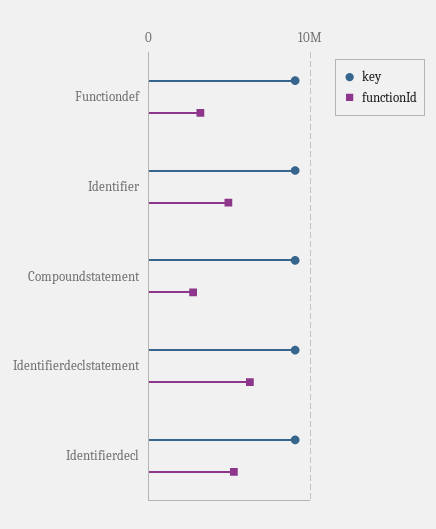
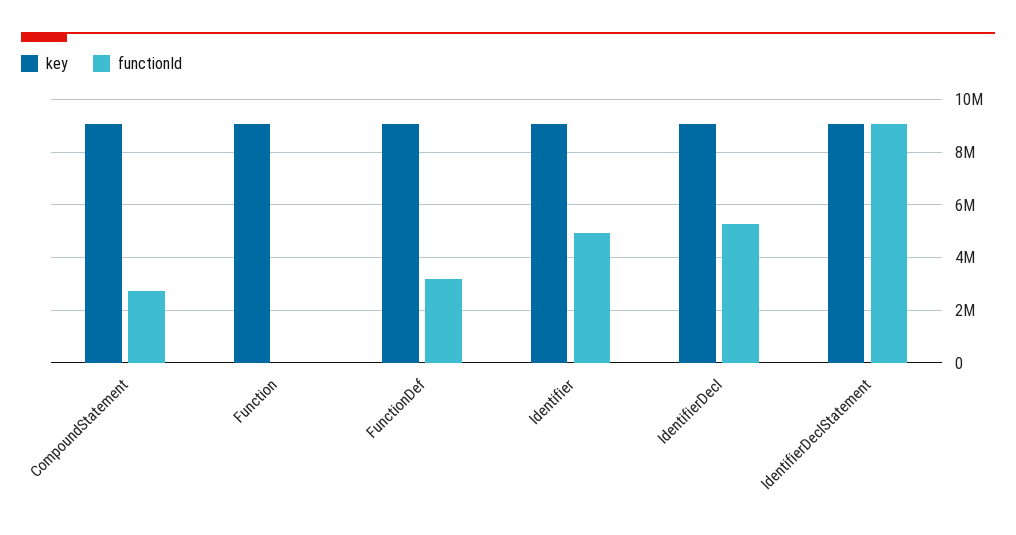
functionId, Identifierdeclstatement: 6000000 -> 9000000
key, Function: none -> 9000000
functionId, Function: none -> 0

